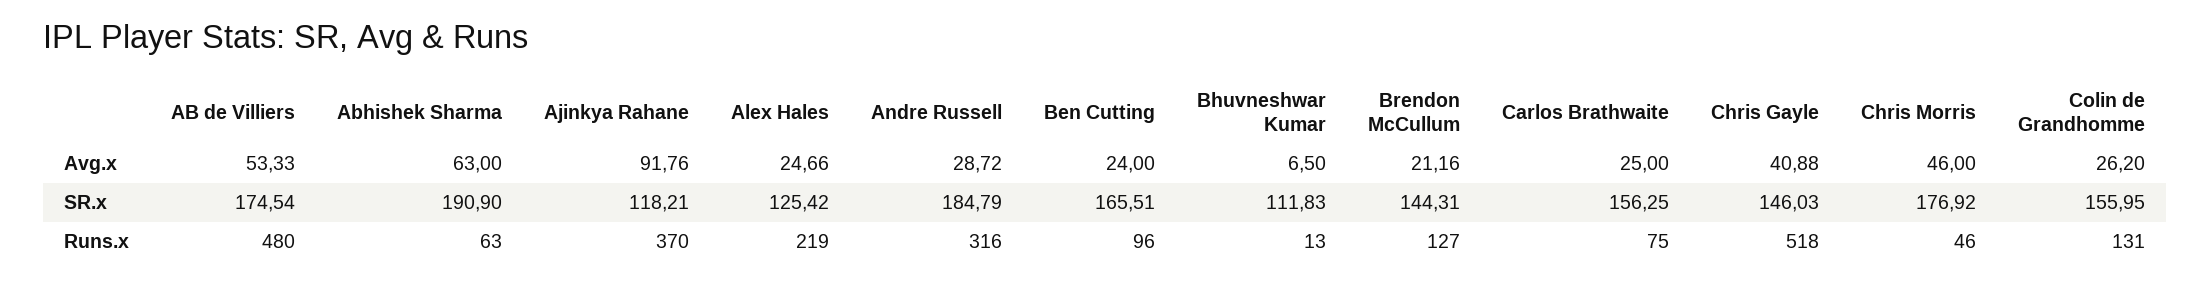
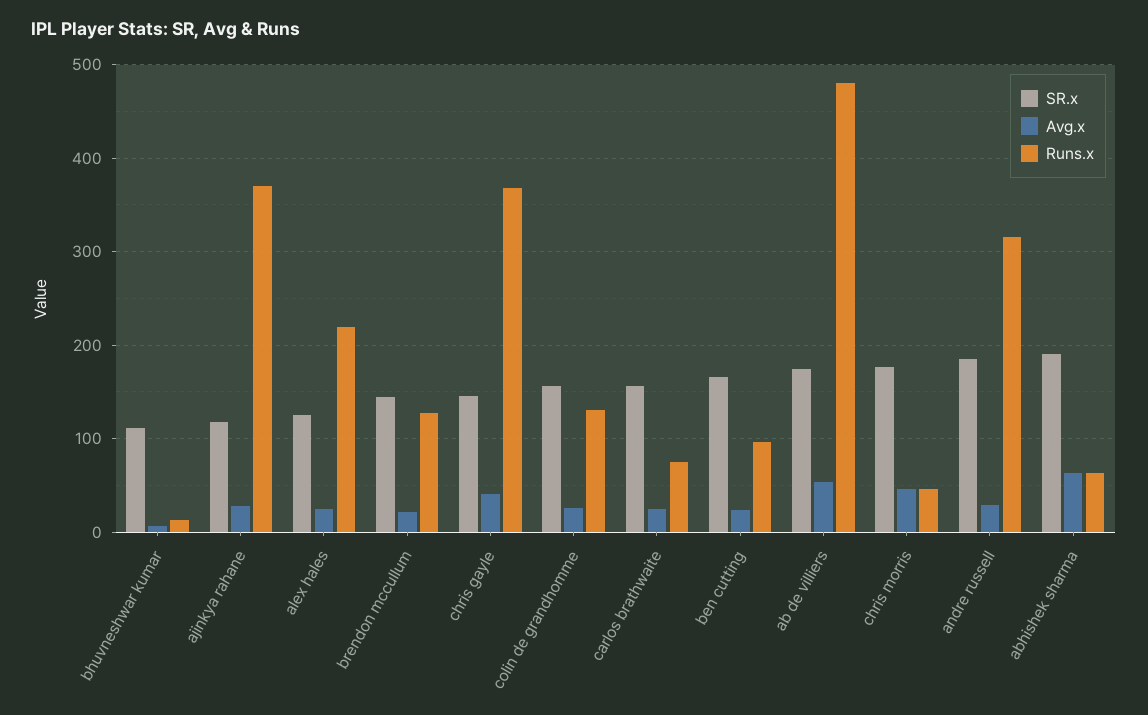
Avg.x, Ajinkya Rahane: 91.76 -> 30
Runs.x, Chris Gayle: 518 -> 370

